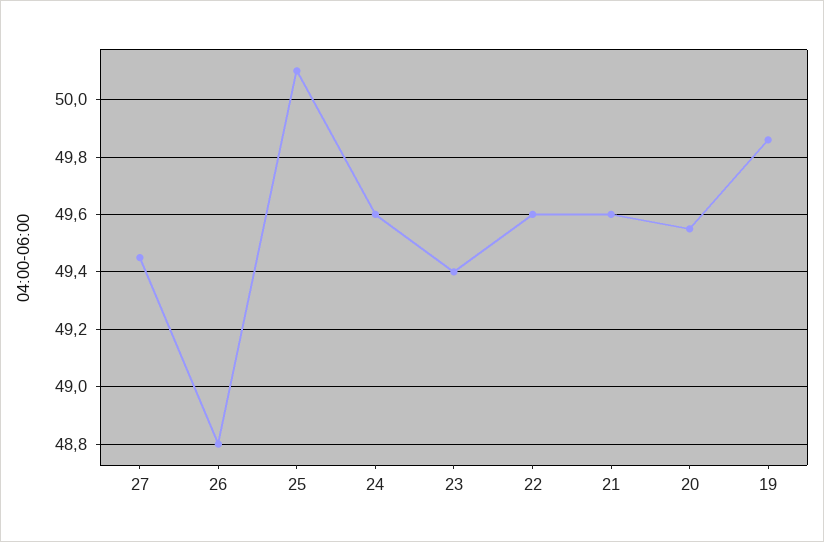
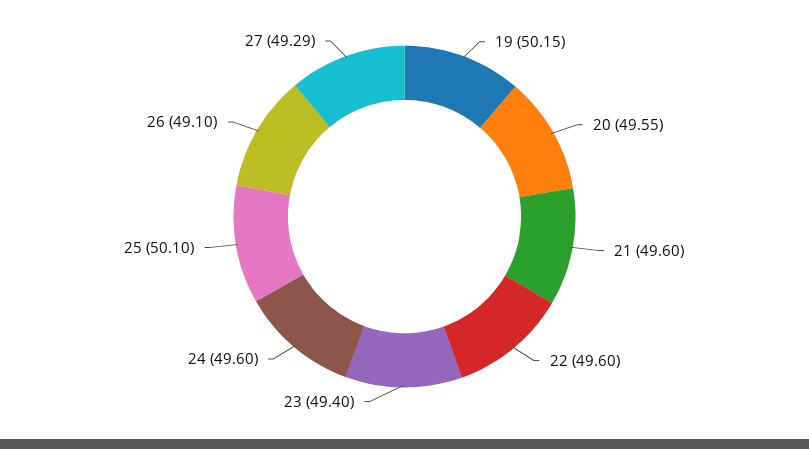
27: 49.45 -> 49.29
26: 48.8 -> 49.1
19: 49.85 -> 50.15

